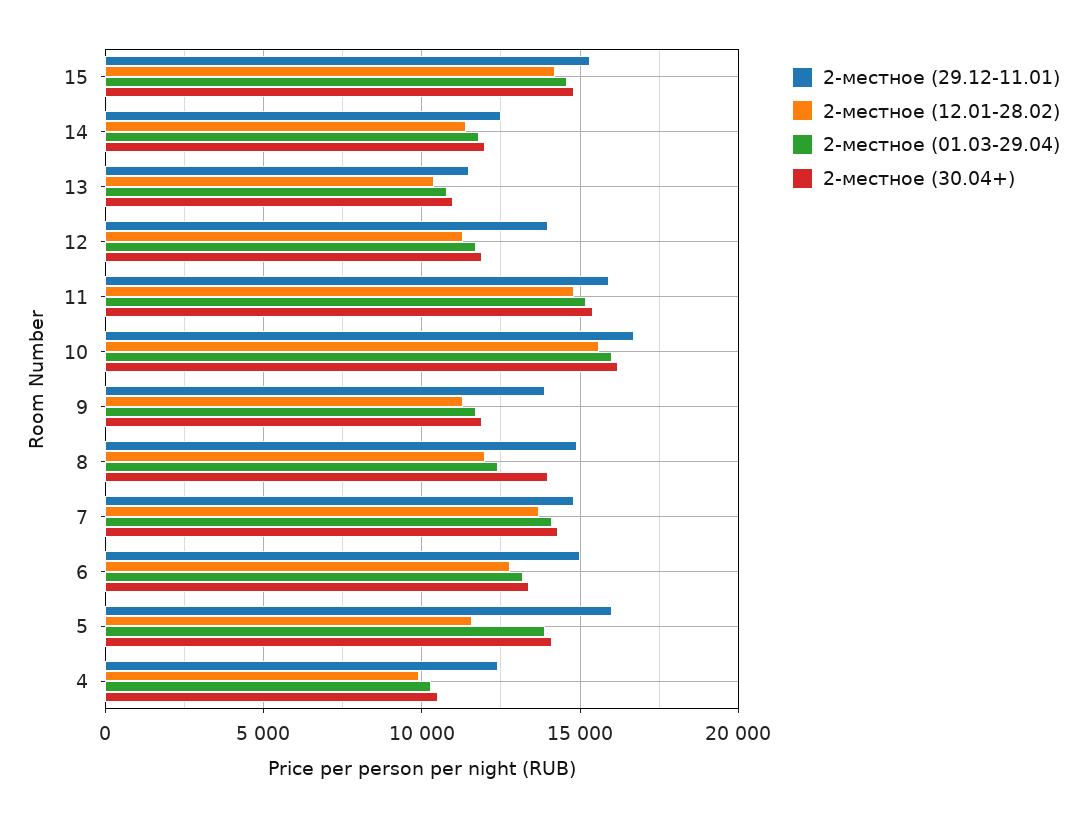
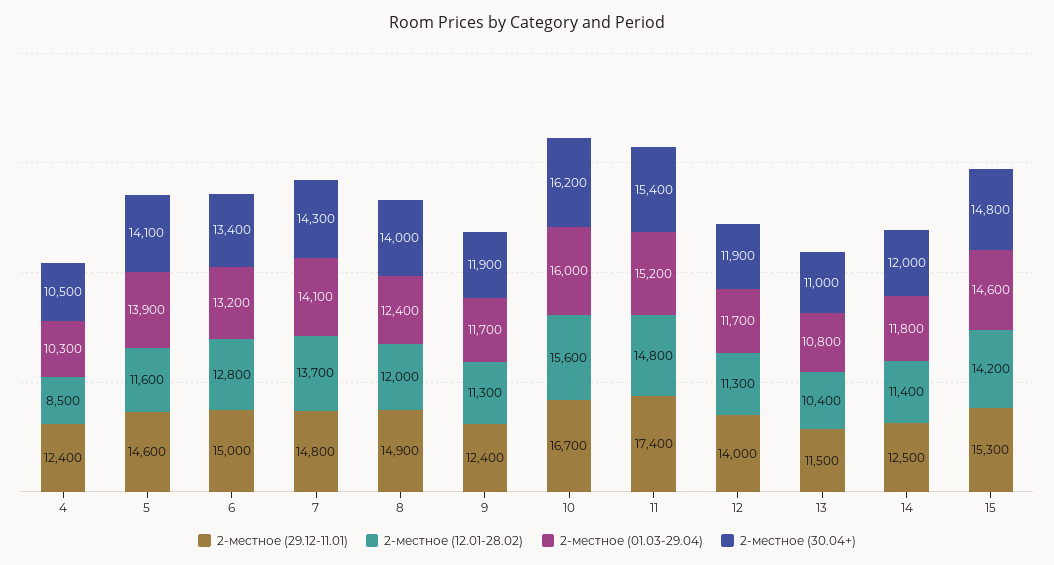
2-местное (29.12-11.01), 11: 16000 -> 17400
2-местное (29.12-11.01), 9: 14000 -> 12400
2-местное (29.12-11.01), 5: 16000 -> 14600
2-местное (12.01-28.02), 4: 10000 -> 8500

